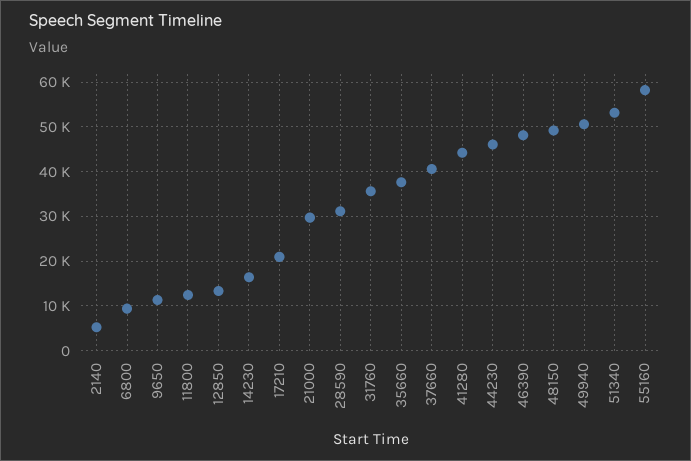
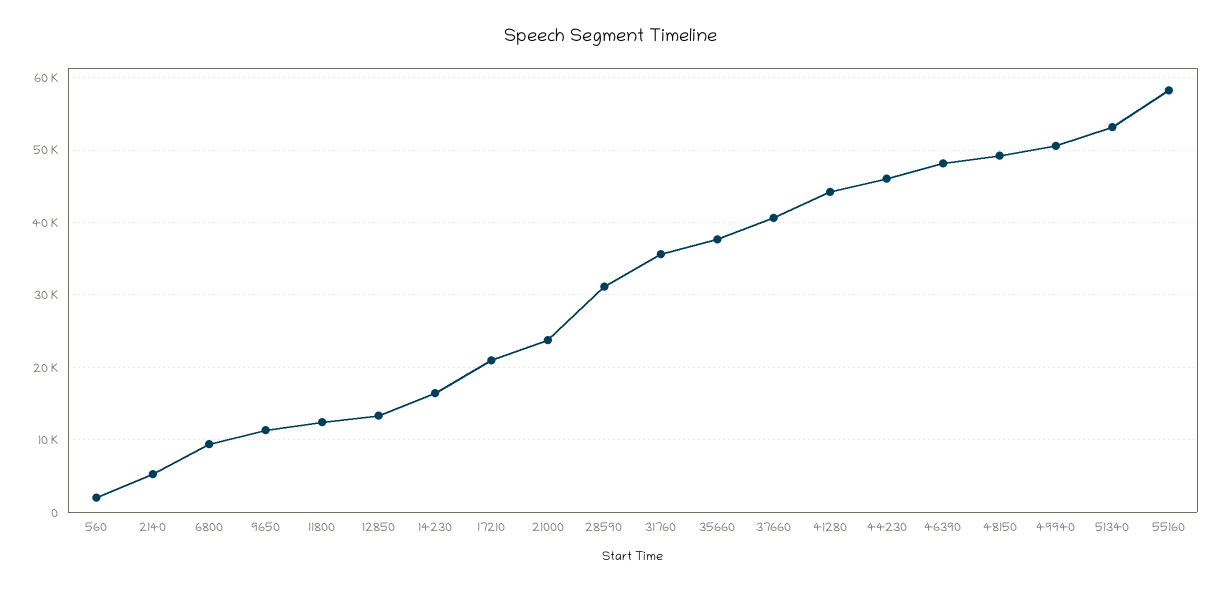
21000: 30000 -> 24000
560: none -> 2000

